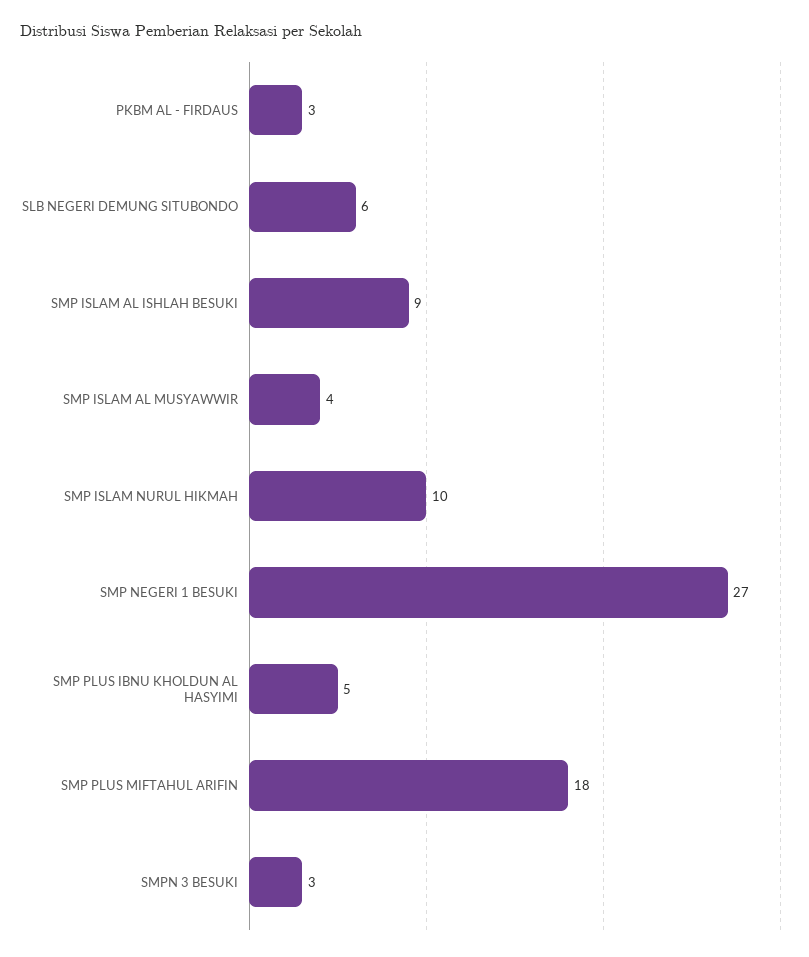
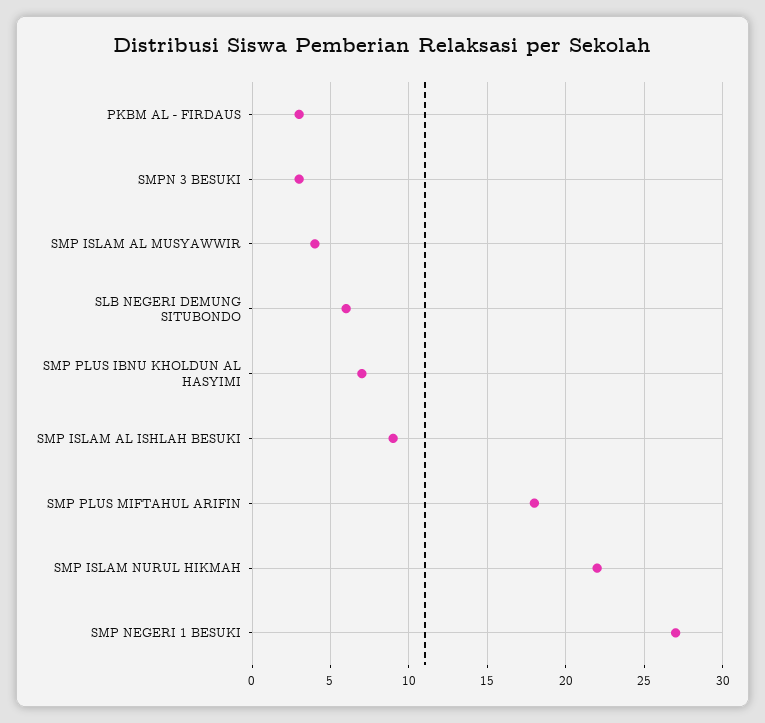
SMP ISLAM NURUL HIKMAH: 10 -> 22
SMP PLUS IBNU KHOLDUN AL HASYIMI: 5 -> 7

